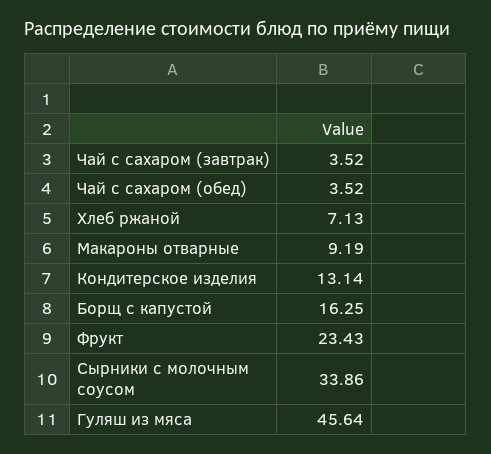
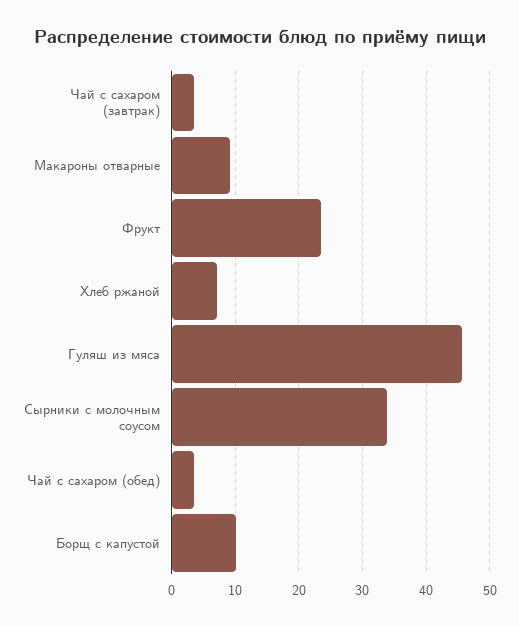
Кондитерское изделия: 13.14 -> none
Борщ с капустой: 16.25 -> 10

